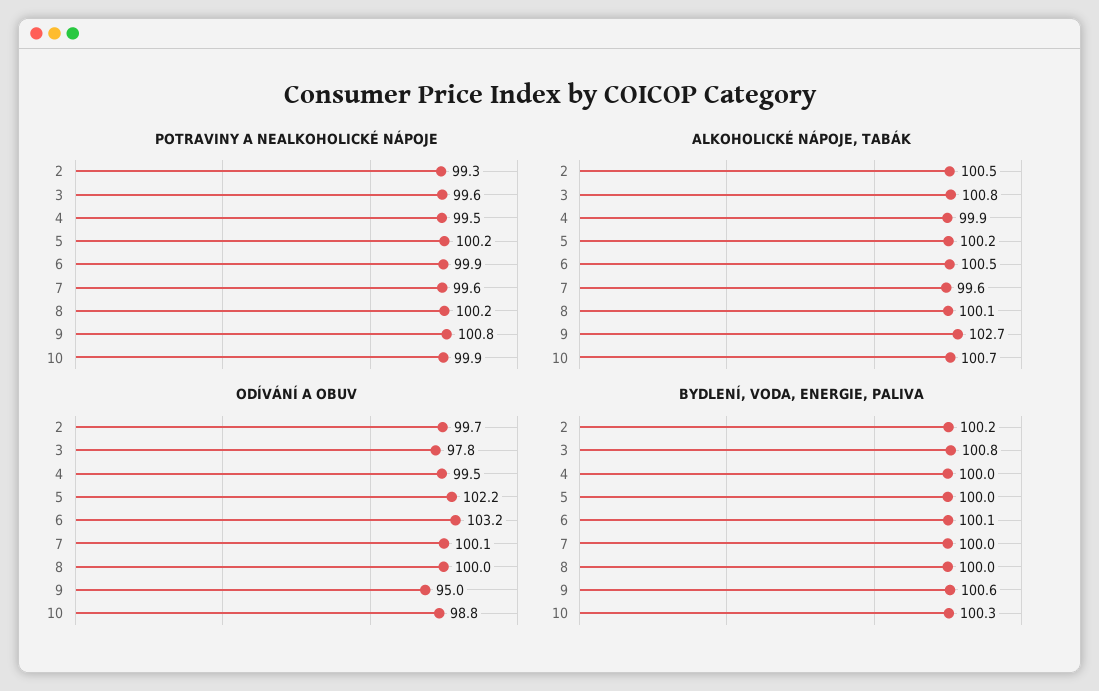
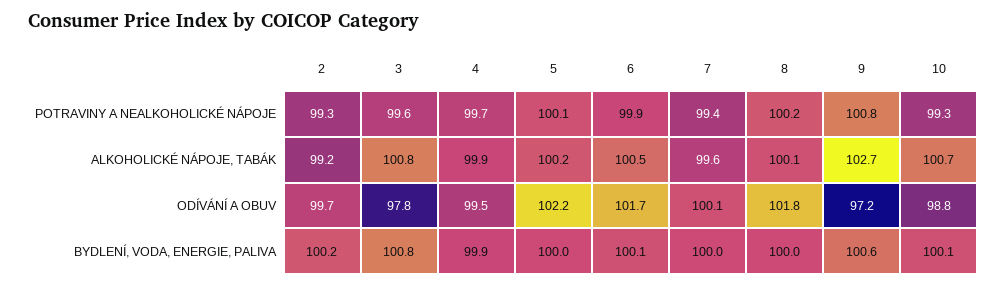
POTRAVINY A NEALKOHOLICKÉ NÁPOJE, 4: 99.5 -> 99.7
POTRAVINY A NEALKOHOLICKÉ NÁPOJE, 5: 100.2 -> 100.1
POTRAVINY A NEALKOHOLICKÉ NÁPOJE, 7: 99.6 -> 99.4
POTRAVINY A NEALKOHOLICKÉ NÁPOJE, 10: 99.9 -> 99.3
ALKOHOLICKÉ NÁPOJE, TABÁK, 2: 100.5 -> 99.2
ODÍVÁNÍ A OBUV, 6: 103.2 -> 101.7
ODÍVÁNÍ A OBUV, 8: 100 -> 101.8
ODÍVÁNÍ A OBUV, 9: 95 -> 97.2
BYDLENÍ, VODA, ENERGIE, PALIVA, 4: 100 -> 99.9
BYDLENÍ, VODA, ENERGIE, PALIVA, 10: 100.3 -> 100.1

